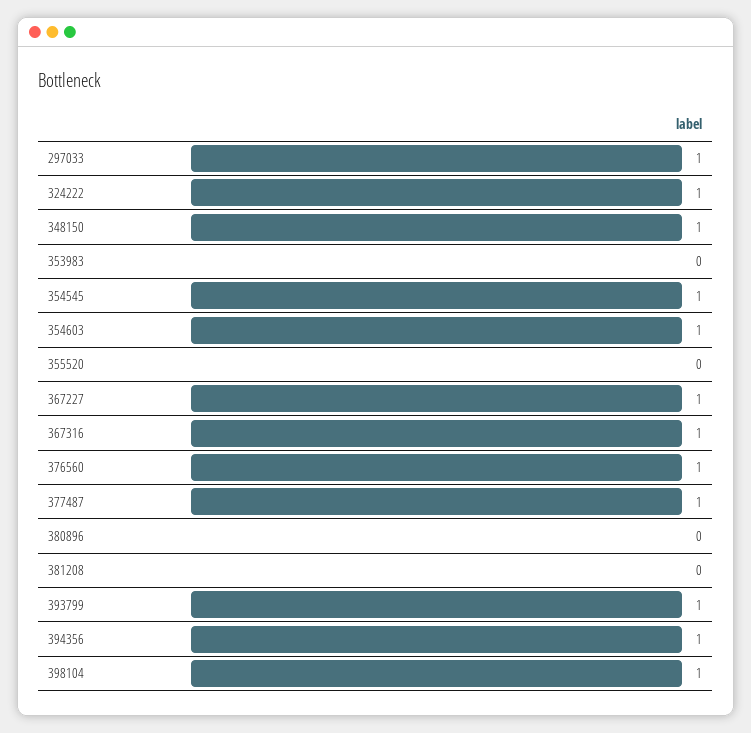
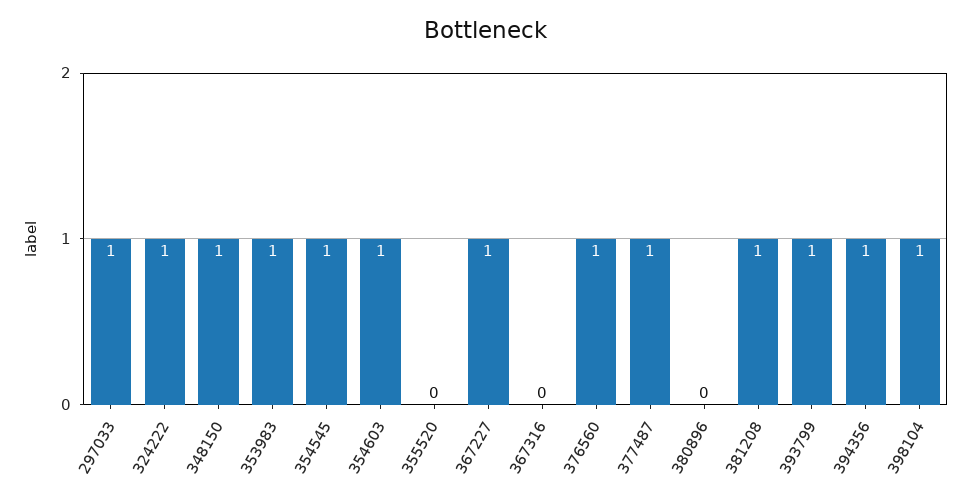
353983: 0 -> 1
367316: 1 -> 0
381208: 0 -> 1

